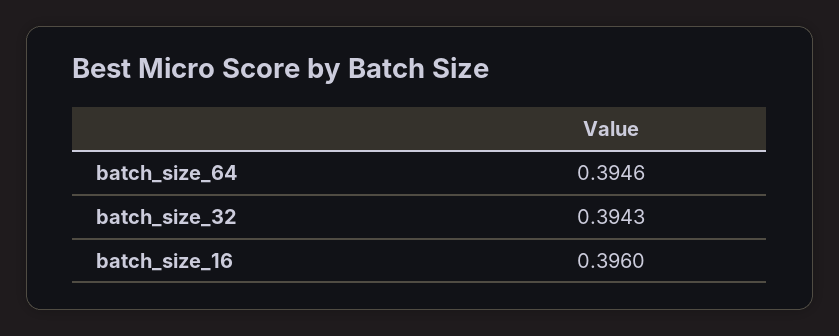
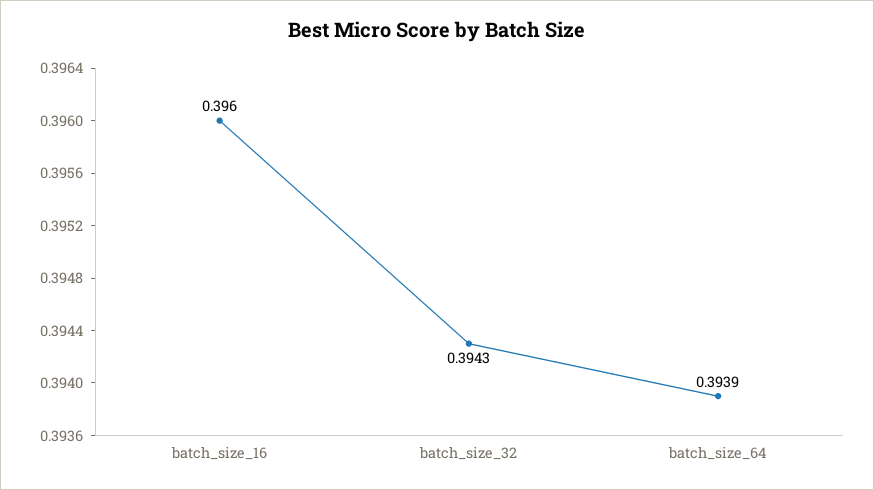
batch_size_64: 0.3946 -> 0.3939

